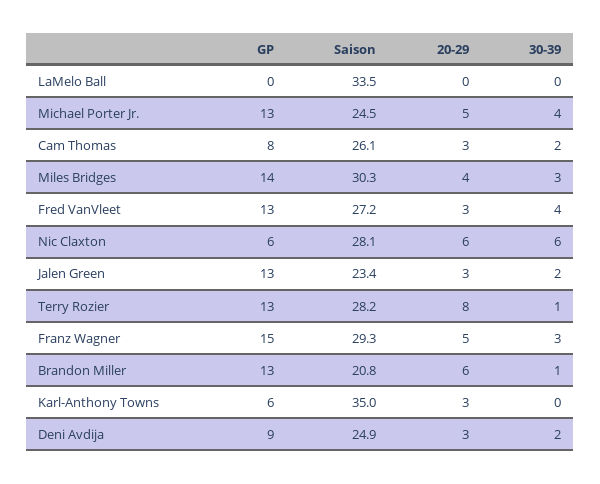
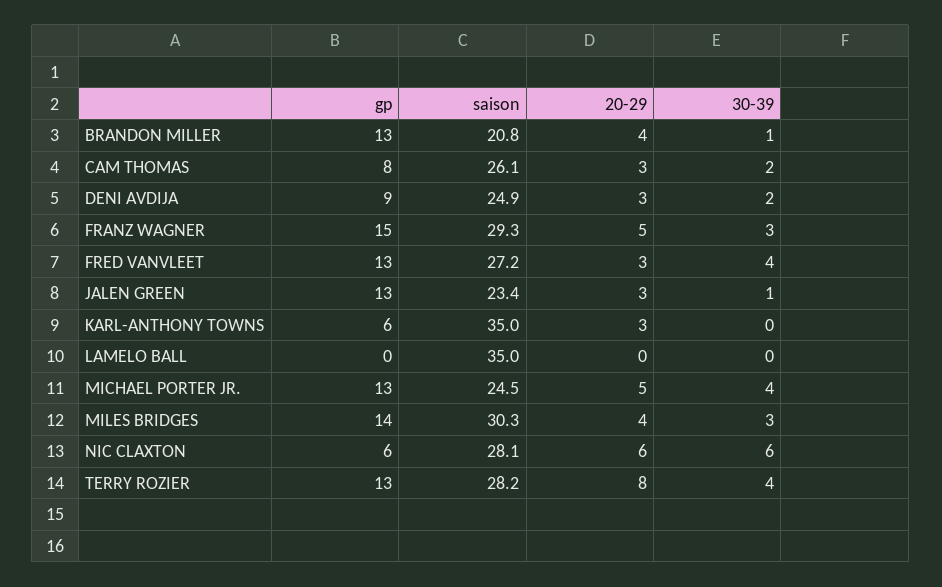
Saison, LaMelo Ball: 33.5 -> 35
30-39, Jalen Green: 2 -> 1
30-39, Terry Rozier: 1 -> 4
20-29, Brandon Miller: 6 -> 4

